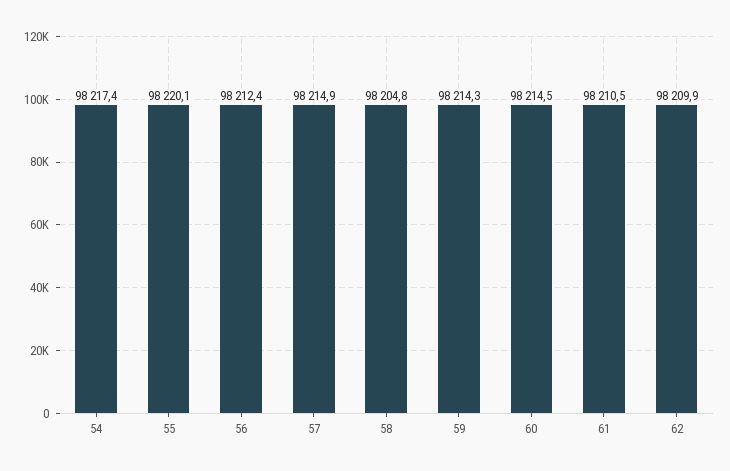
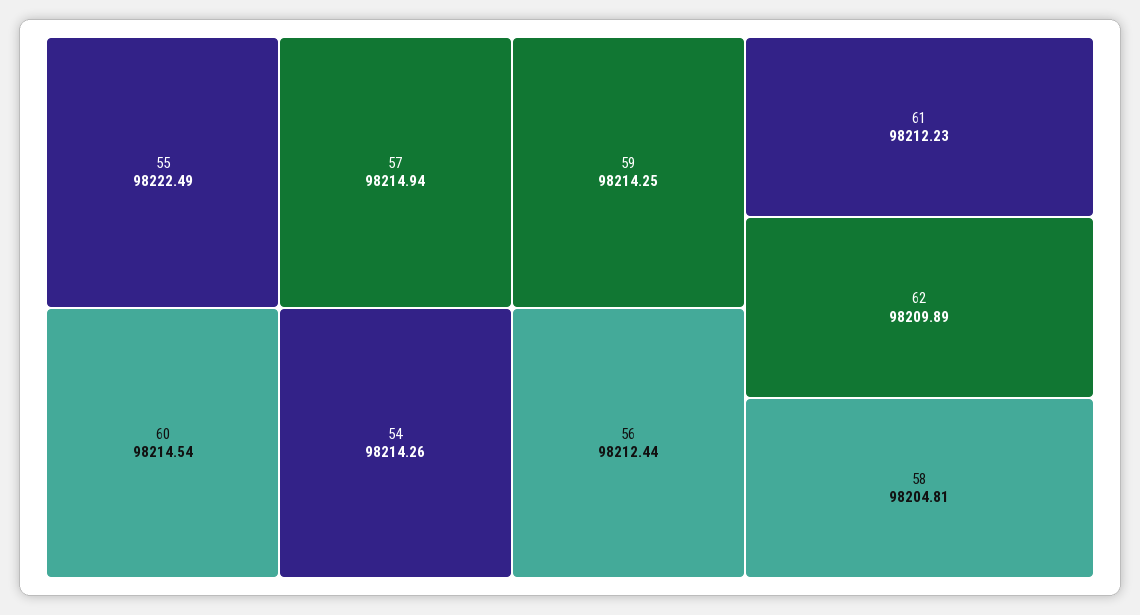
54: 98217.4 -> 98214.26
55: 98220.1 -> 98222.49
61: 98210.5 -> 98212.23

